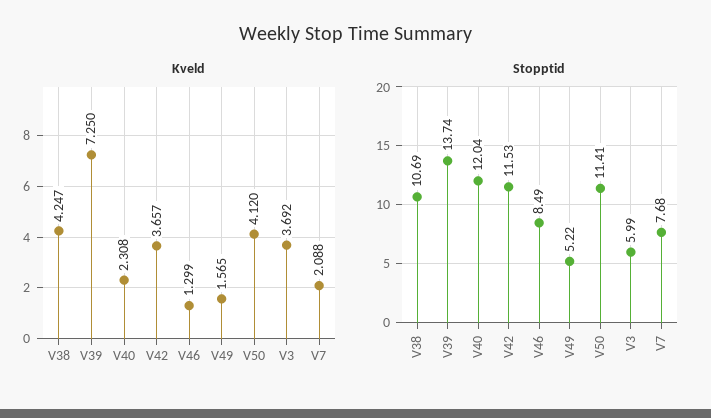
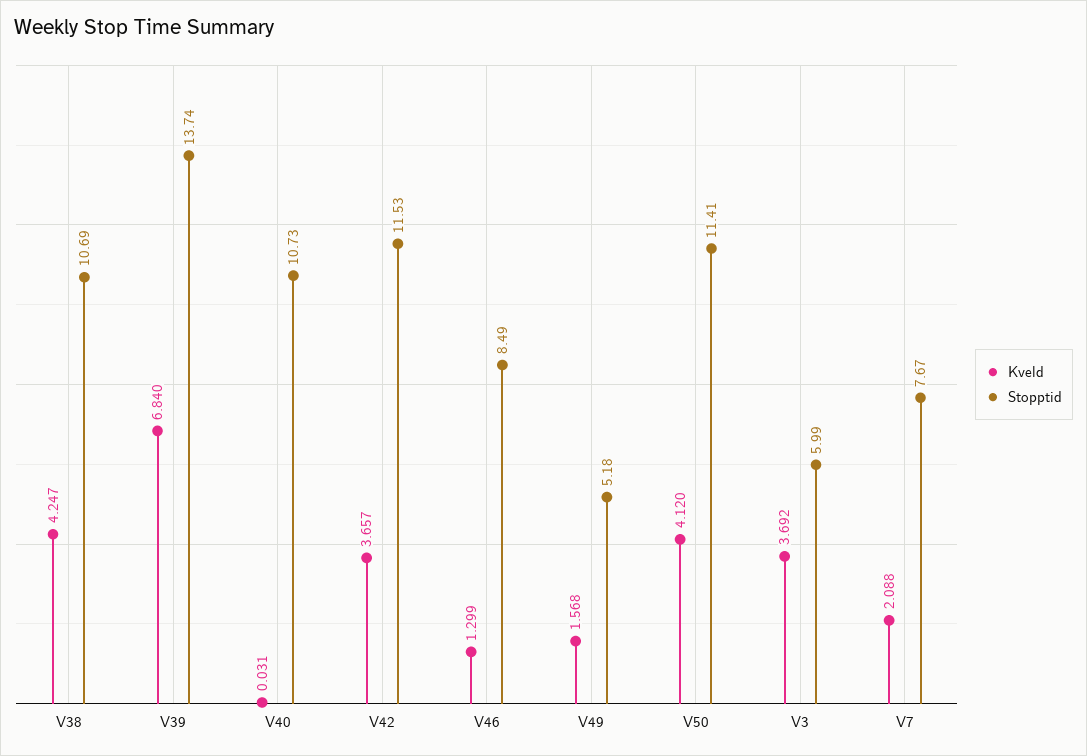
Kveld, V39: 7.25 -> 6.84
Kveld, V40: 2.308 -> 0.031
Kveld, V49: 1.565 -> 1.568
Stopptid, V40: 12.04 -> 10.73
Stopptid, V49: 5.22 -> 5.18
Stopptid, V7: 7.68 -> 7.67

